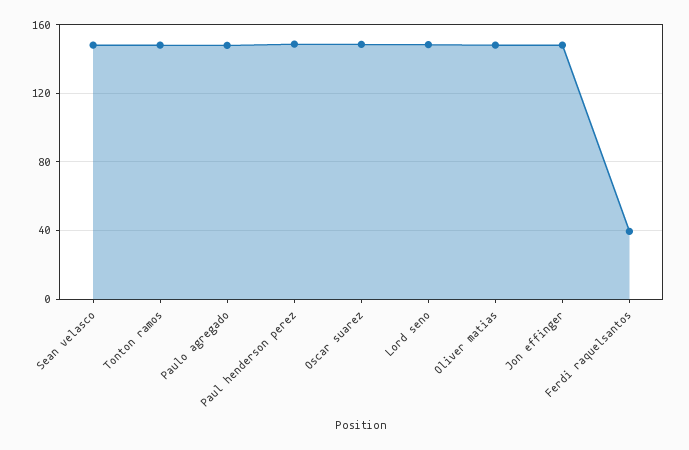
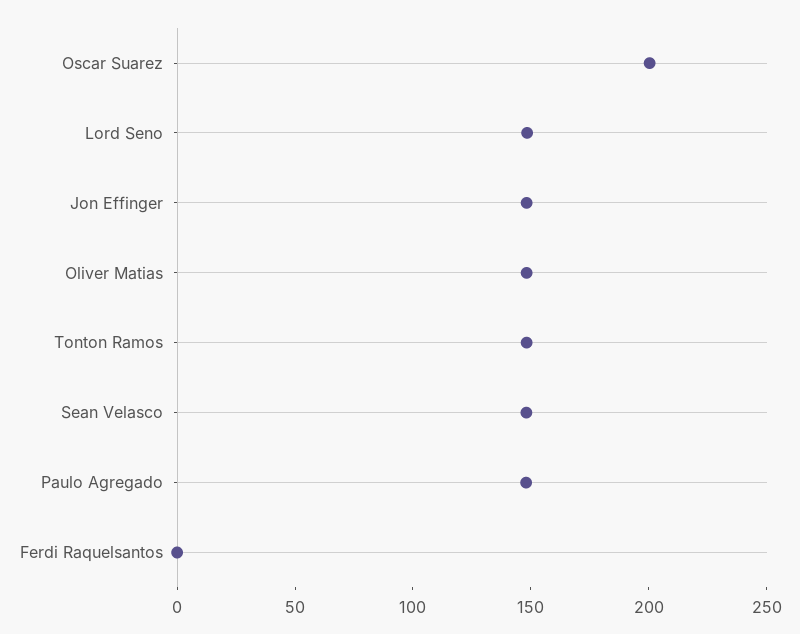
Paul henderson perez: 150 -> none
Oscar suarez: 150 -> 200
Ferdi raquelsantos: 40 -> 0

